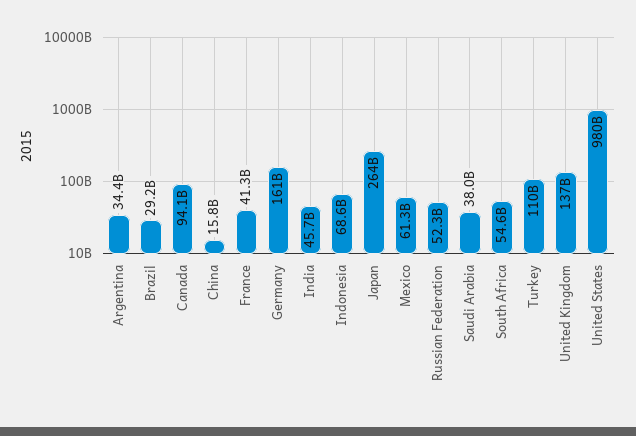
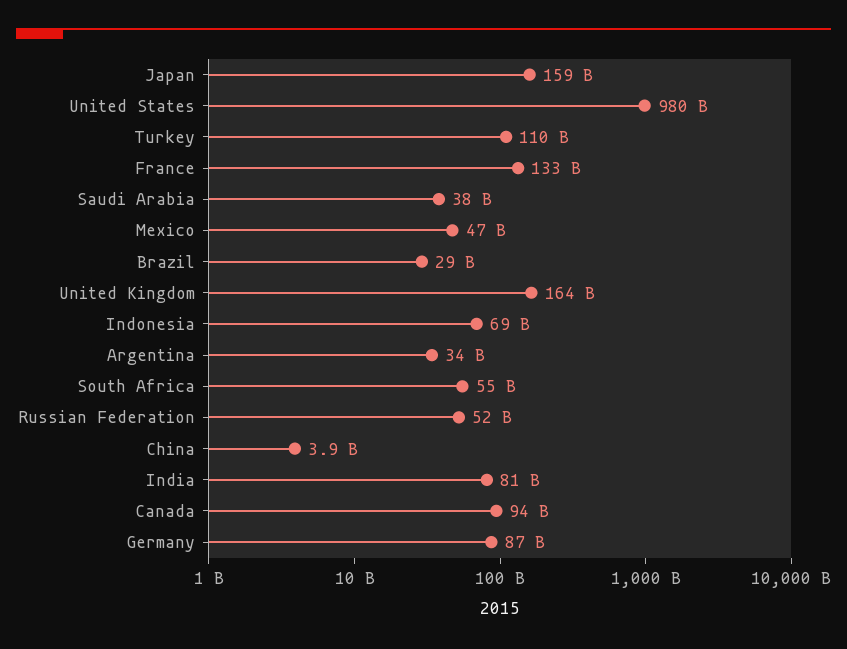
China: 15800000000 -> 3900000000
France: 41300000000 -> 133000000000
Germany: 161000000000 -> 87000000000
India: 45700000000 -> 81000000000
Japan: 264000000000 -> 159000000000
Mexico: 61300000000 -> 47000000000
United Kingdom: 137000000000 -> 164000000000

